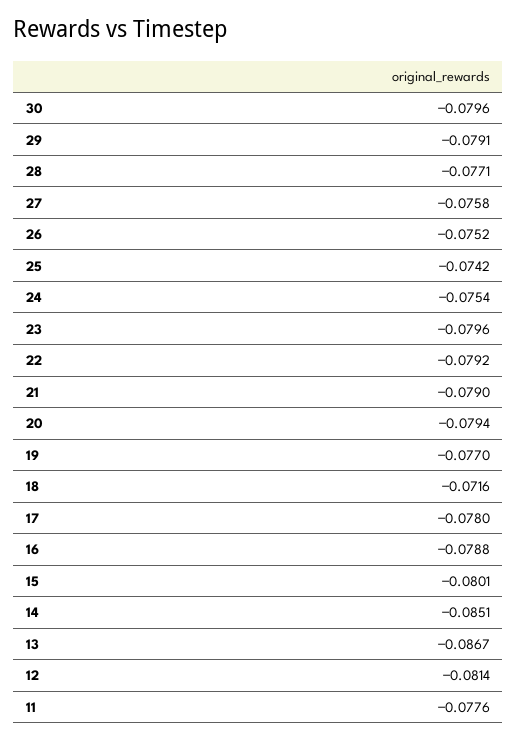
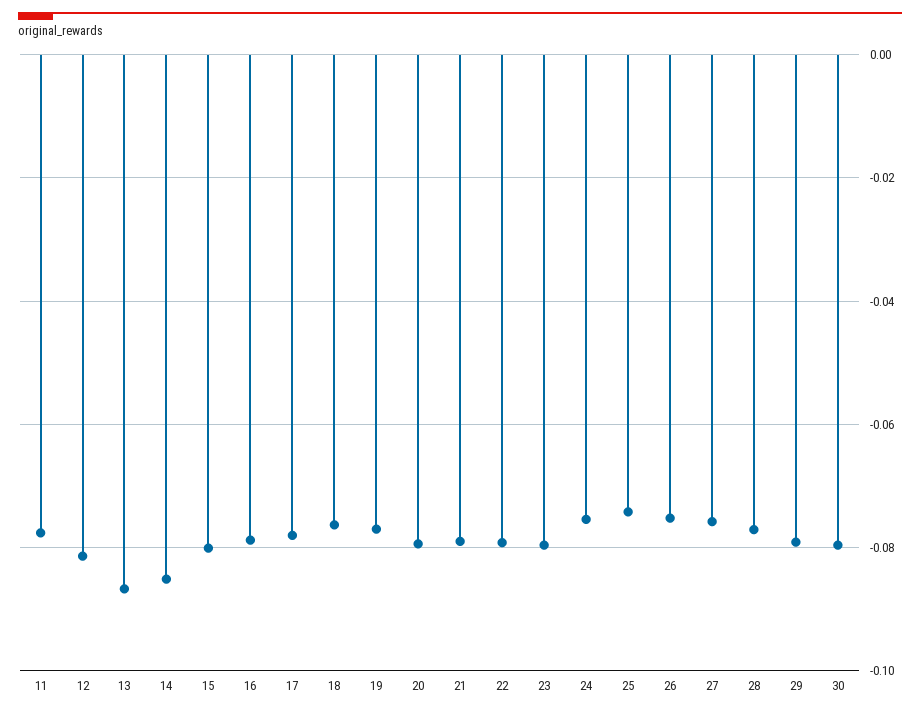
18: -0.0716 -> -0.076

